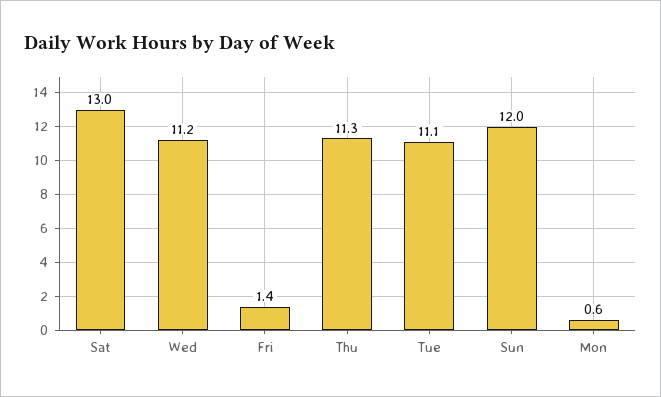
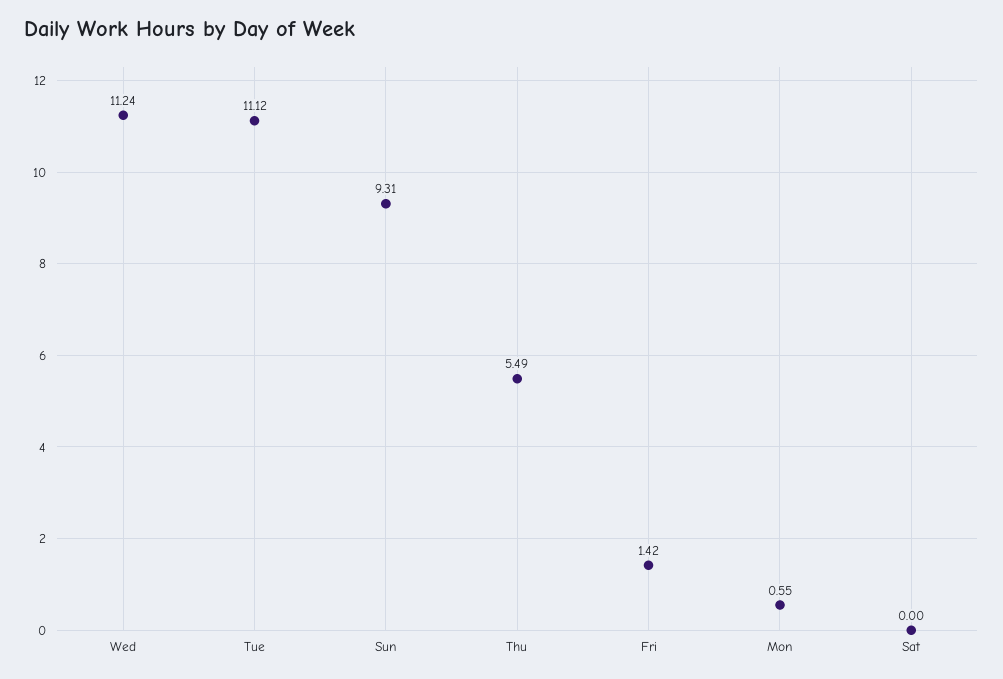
Sat: 13 -> 0
Thu: 11.3 -> 5.49
Sun: 12 -> 9.31

